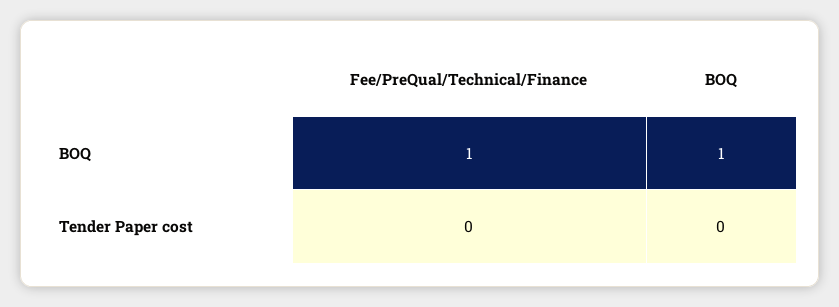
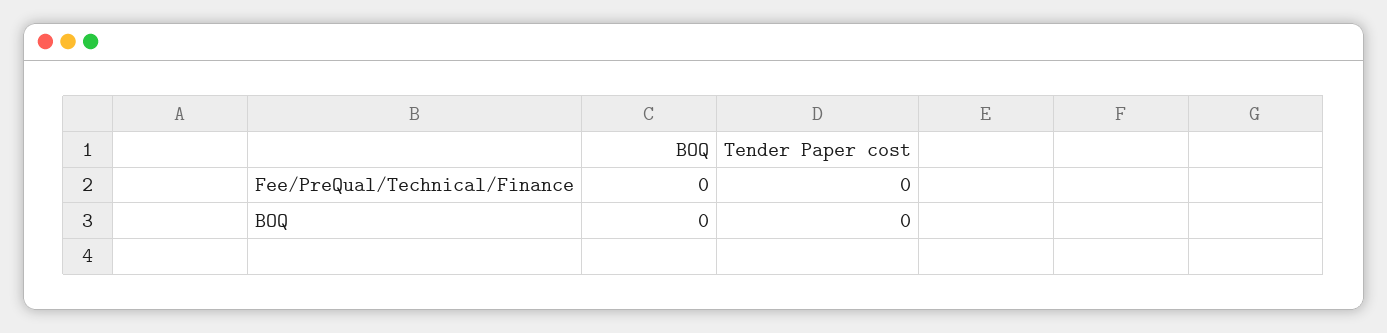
Fee/PreQual/Technical/Finance, BOQ: 1 -> 0
BOQ, BOQ: 1 -> 0

